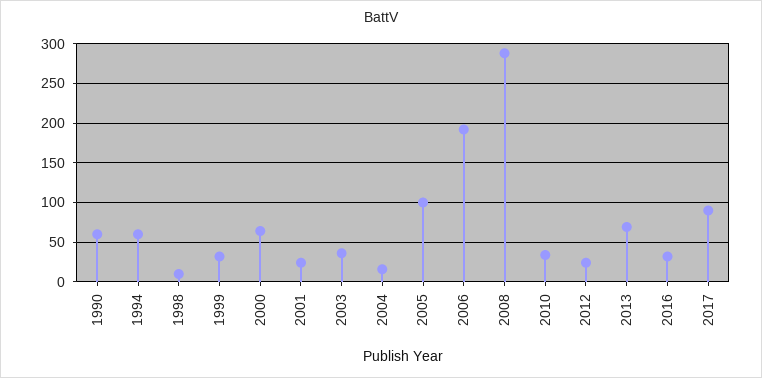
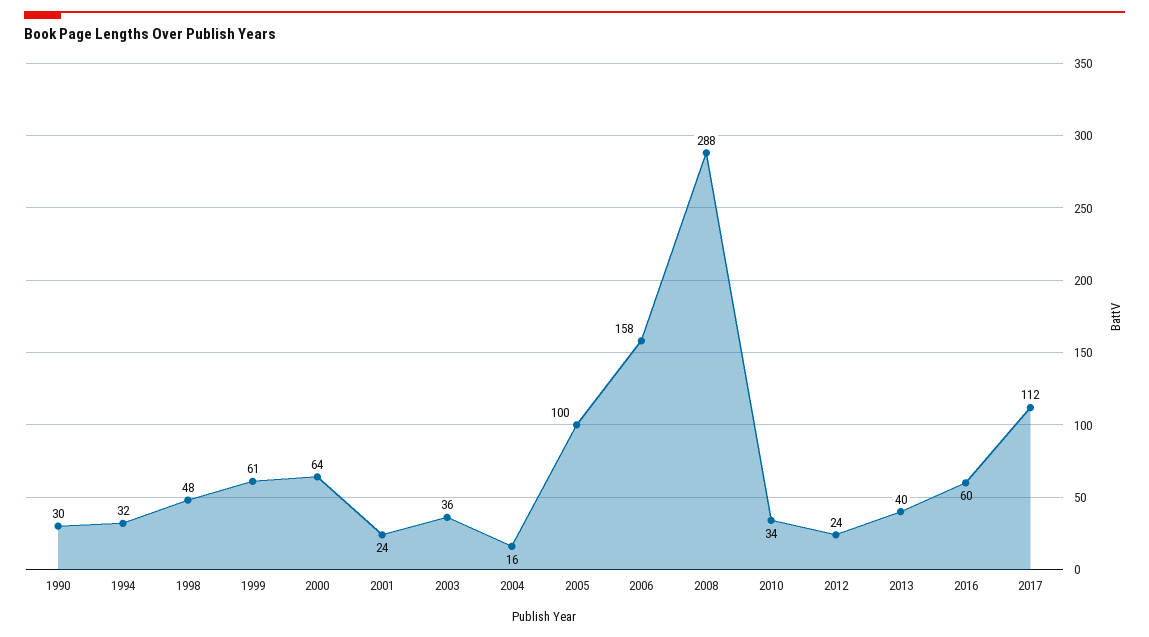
1990: 60 -> 30
1994: 60 -> 32
1998: 10 -> 48
1999: 30 -> 61
2006: 190 -> 158
2013: 70 -> 40
2016: 30 -> 60
2017: 90 -> 112

